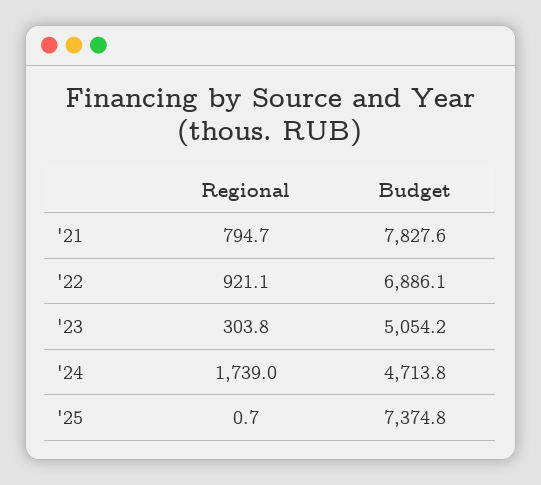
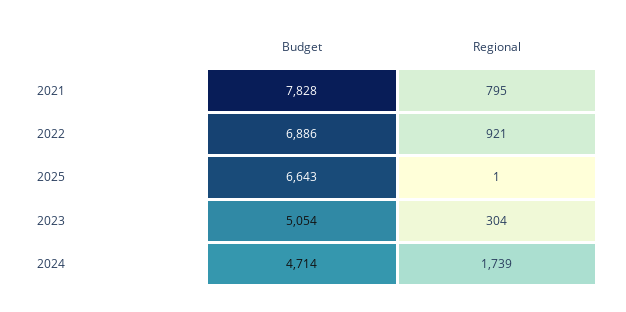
Budget, '25: 7374.8 -> 6643

